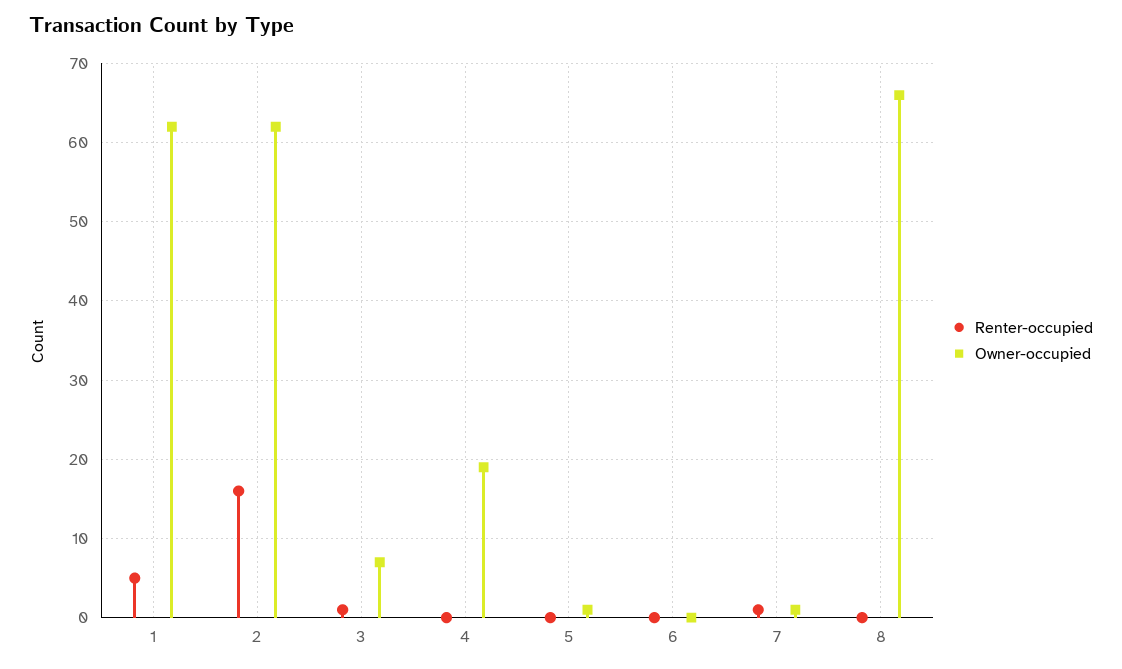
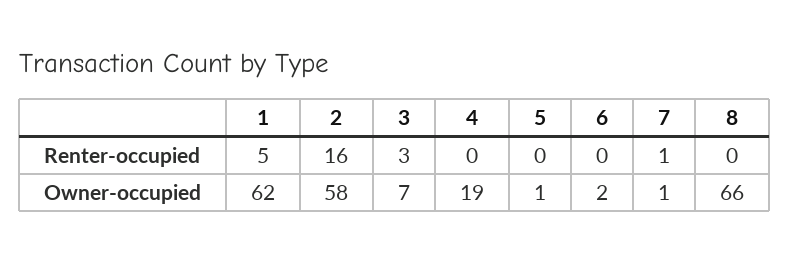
Owner-occupied, 2: 62 -> 58
Renter-occupied, 3: 1 -> 3
Owner-occupied, 6: 0 -> 2

